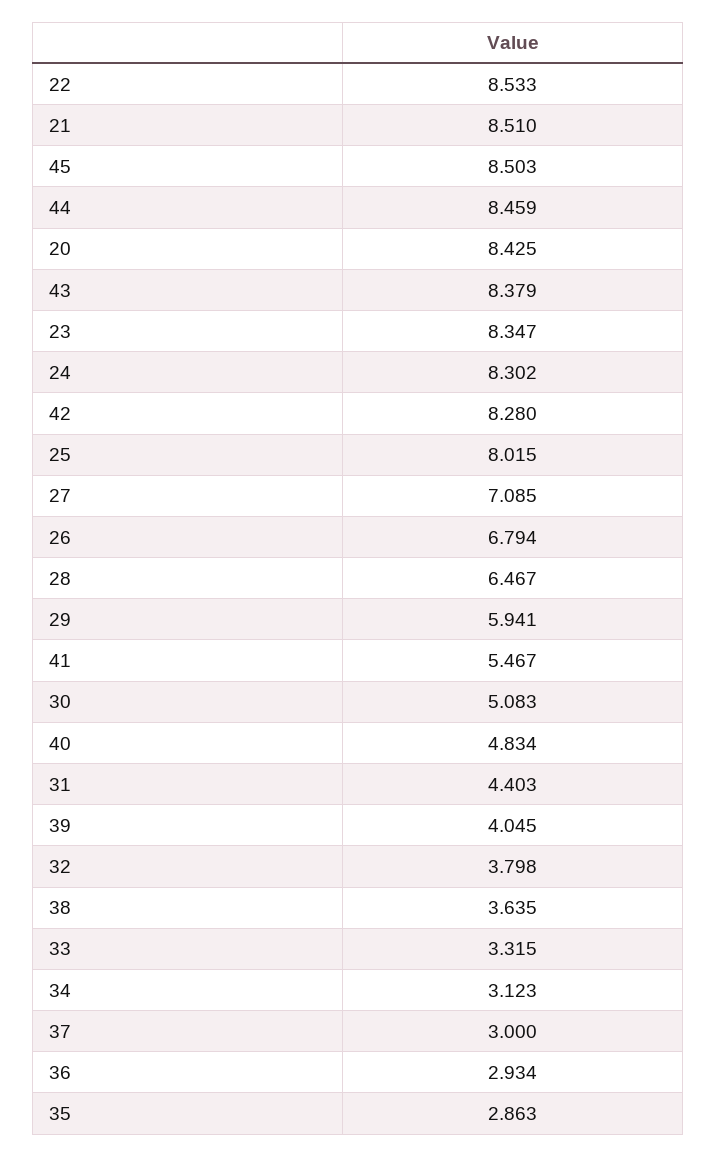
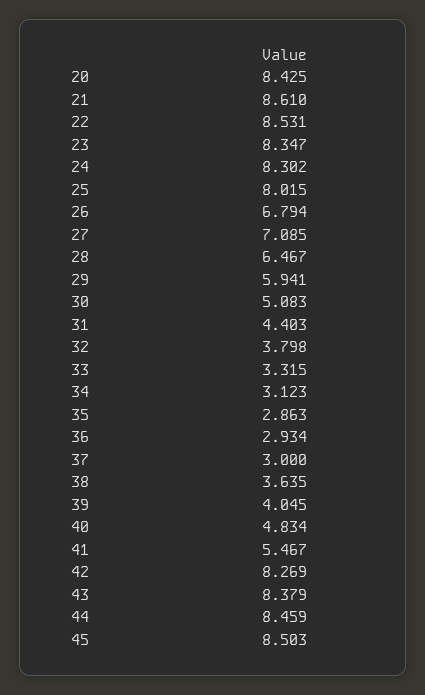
22: 8.533 -> 8.531
21: 8.51 -> 8.61
42: 8.28 -> 8.269

